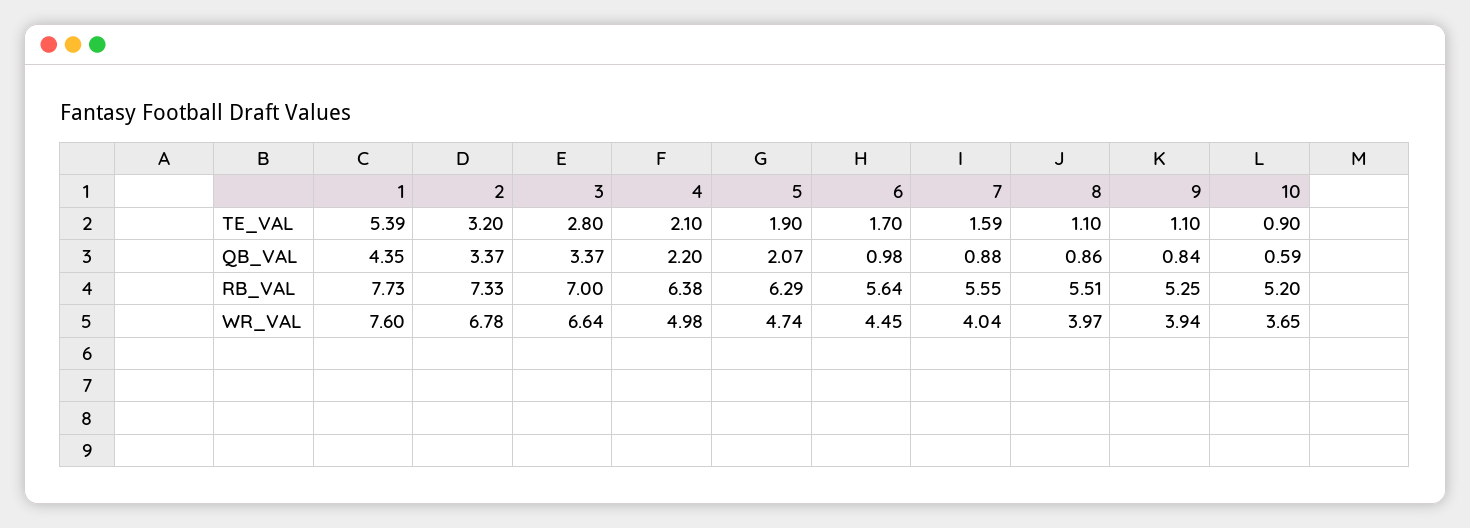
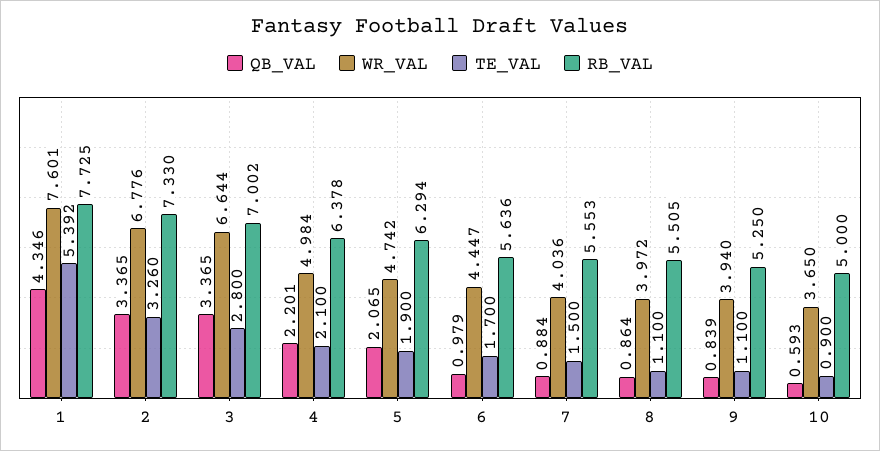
TE_VAL, 2: 3.2 -> 3.26
TE_VAL, 7: 1.59 -> 1.5
RB_VAL, 10: 5.2 -> 5

